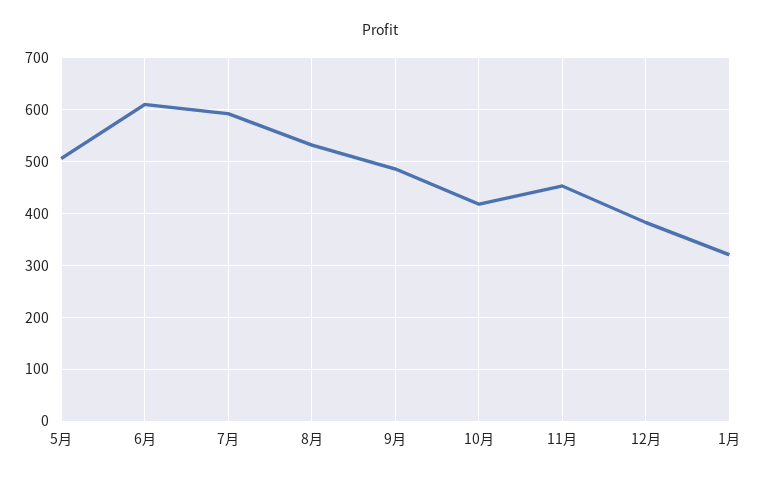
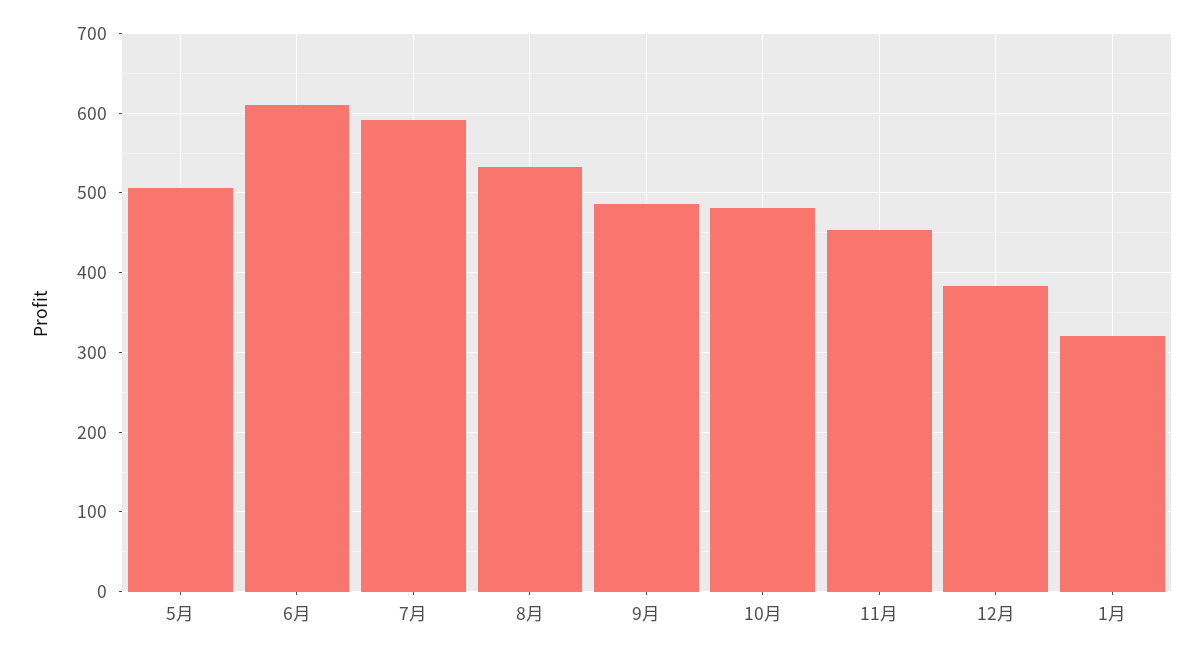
10月: 420 -> 480

